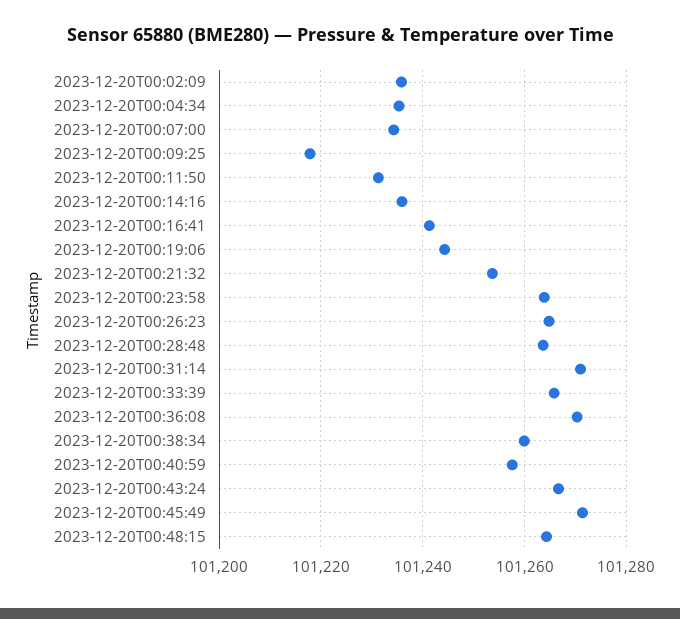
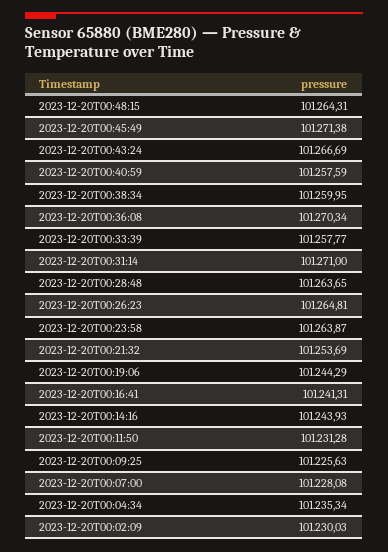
2023-12-20T00:02:09: 101236 -> 101230.03
2023-12-20T00:07:00: 101234 -> 101228.08
2023-12-20T00:09:25: 101218 -> 101225.63
2023-12-20T00:14:16: 101236 -> 101243.93
2023-12-20T00:33:39: 101266 -> 101257.77

